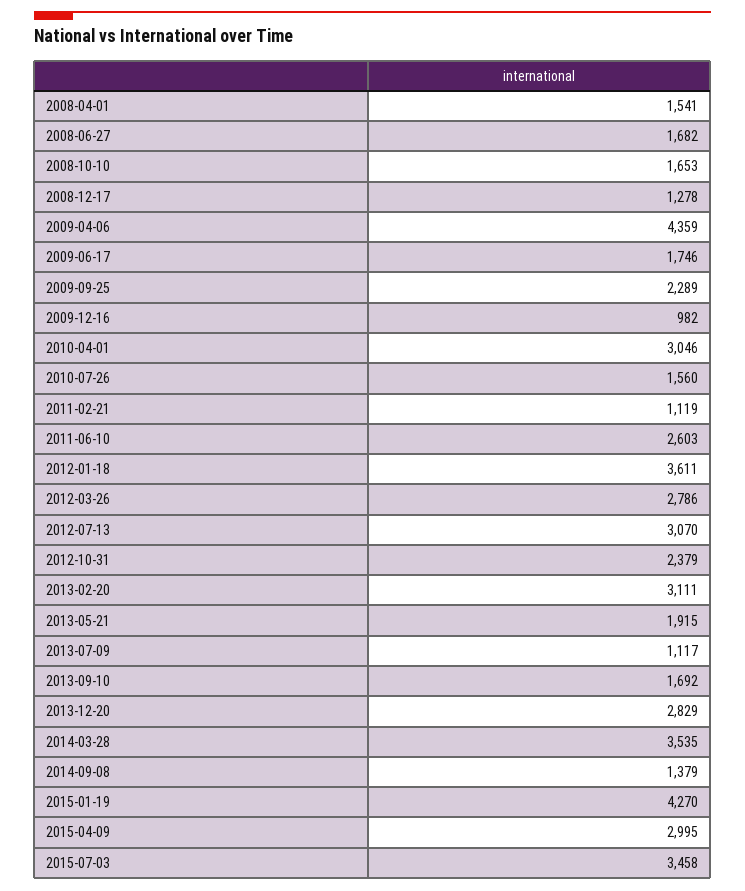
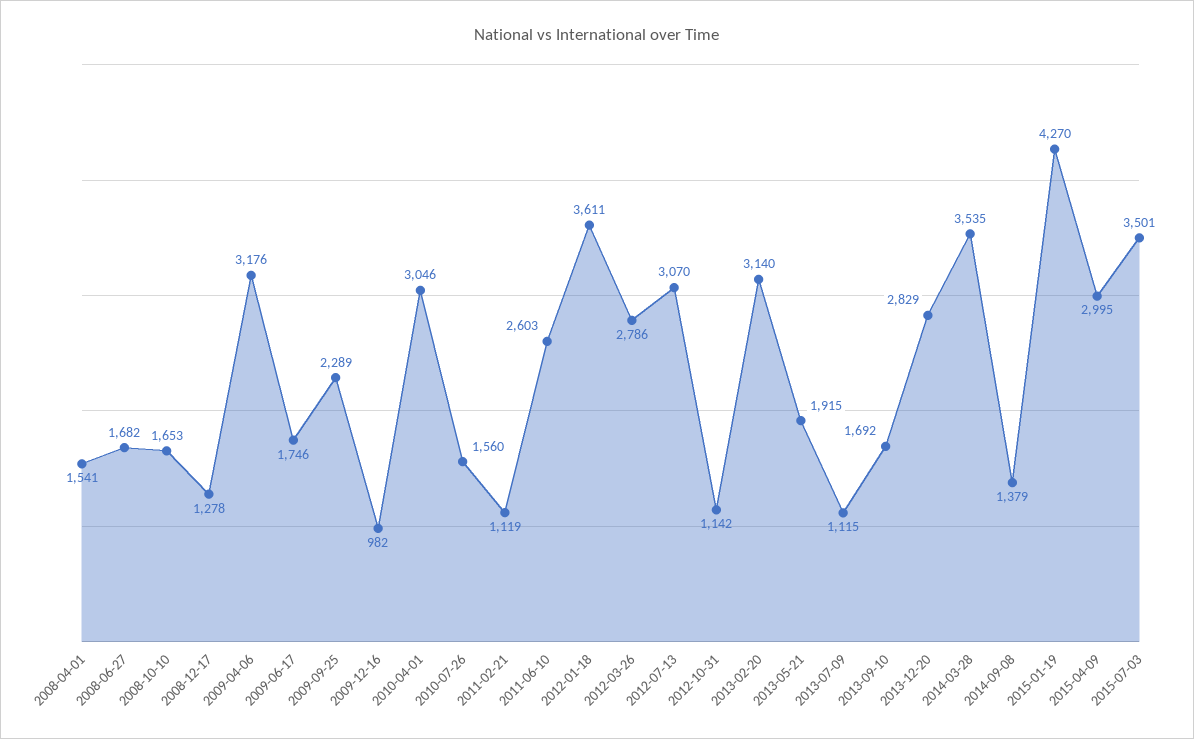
2009-04-06: 4359 -> 3176
2012-10-31: 2379 -> 1142
2013-02-20: 3111 -> 3140
2013-07-09: 1117 -> 1115
2015-07-03: 3458 -> 3501

